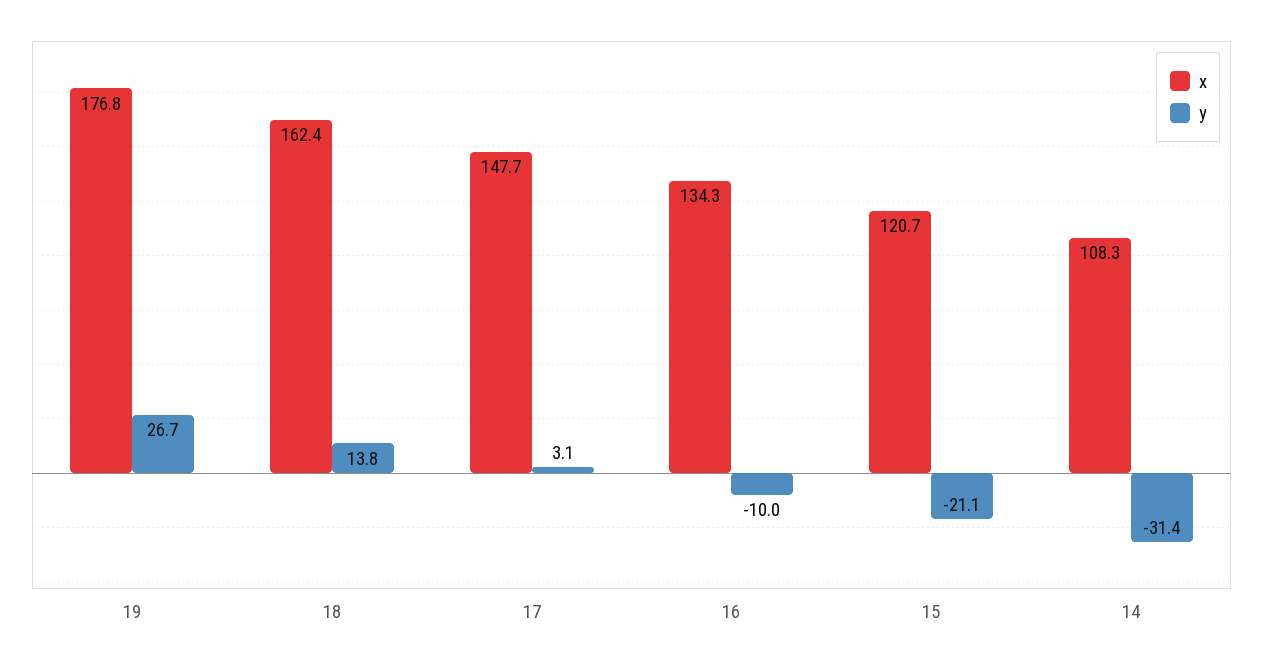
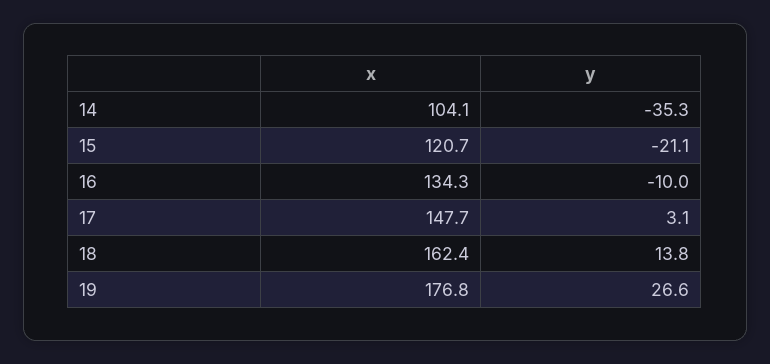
y, 19: 26.7 -> 26.6
x, 14: 108.3 -> 104.1
y, 14: -31.4 -> -35.3

